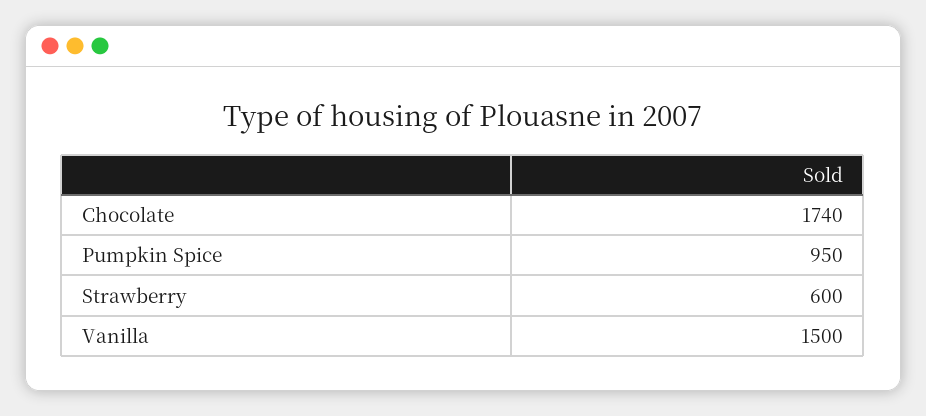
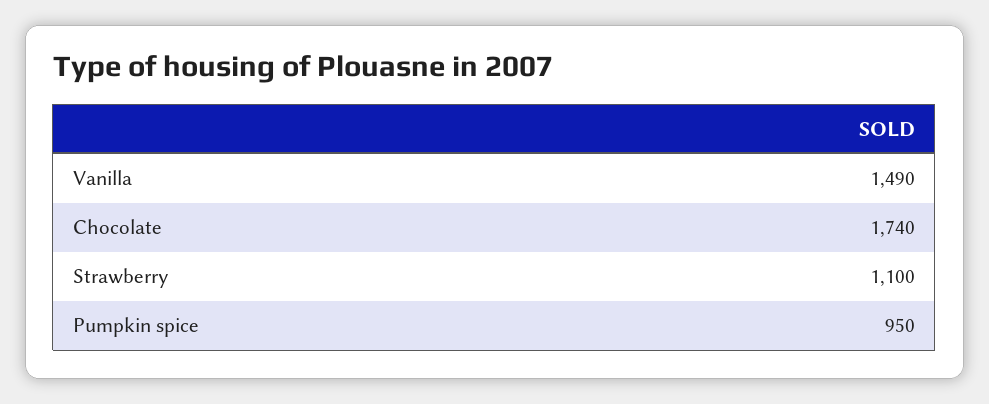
Strawberry: 600 -> 1100
Vanilla: 1500 -> 1490

